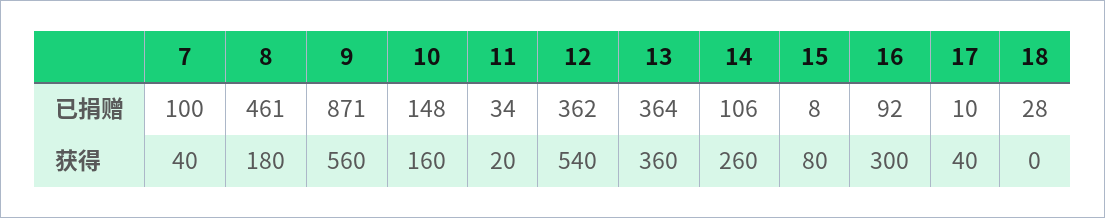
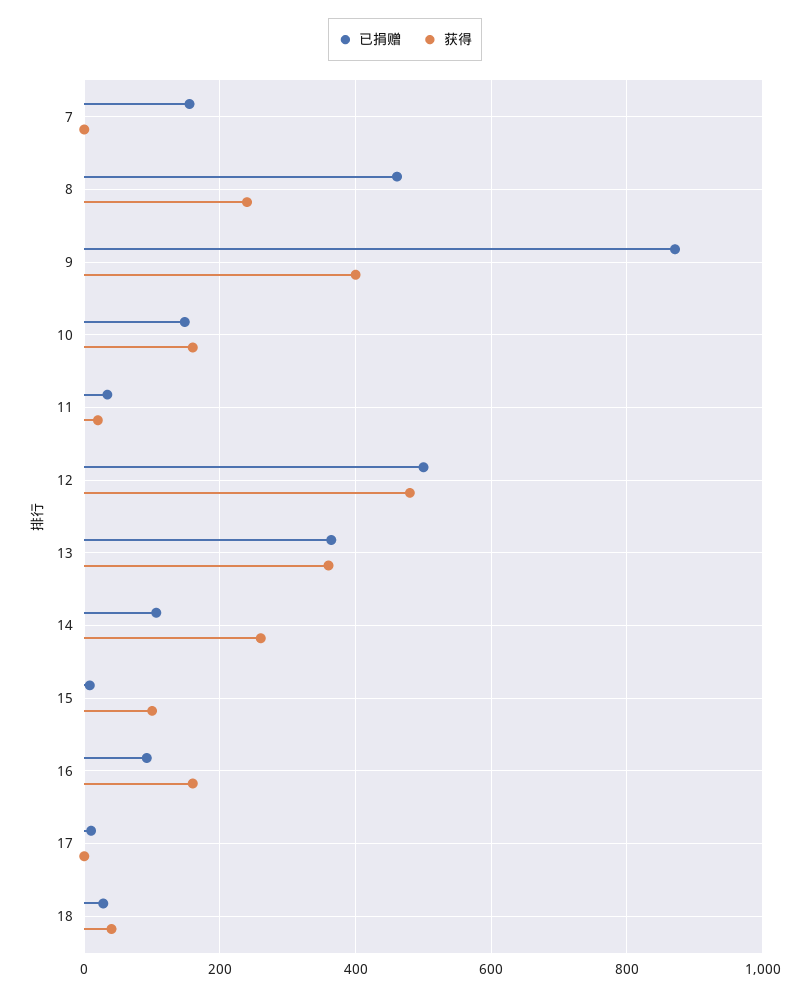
已捐赠, 7: 100 -> 160
已捐赠, 12: 362 -> 500
获得, 7: 40 -> 0
获得, 8: 180 -> 240
获得, 9: 560 -> 400
获得, 12: 540 -> 480
获得, 15: 80 -> 100
获得, 16: 300 -> 160
获得, 17: 40 -> 0
获得, 18: 0 -> 40

